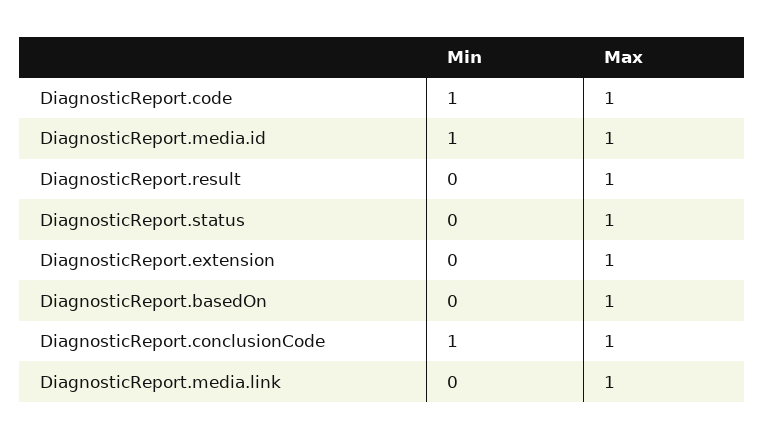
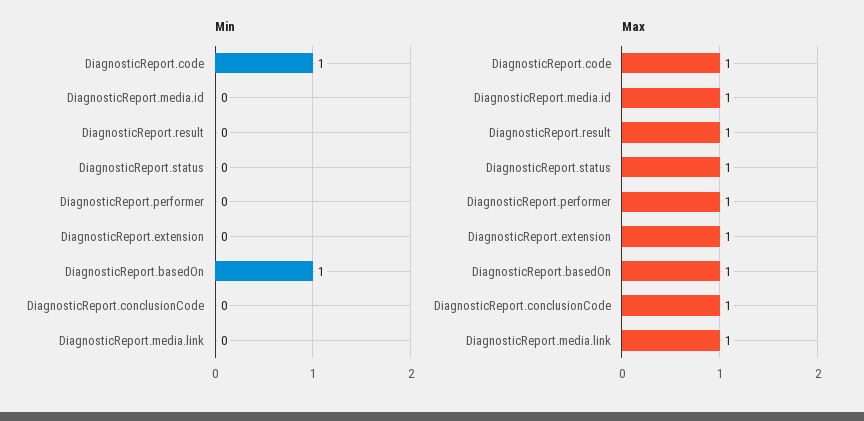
Min, DiagnosticReport.media.id: 1 -> 0
Min, DiagnosticReport.basedOn: 0 -> 1
Min, DiagnosticReport.conclusionCode: 1 -> 0
Min, DiagnosticReport.performer: none -> 0
Max, DiagnosticReport.performer: none -> 1

